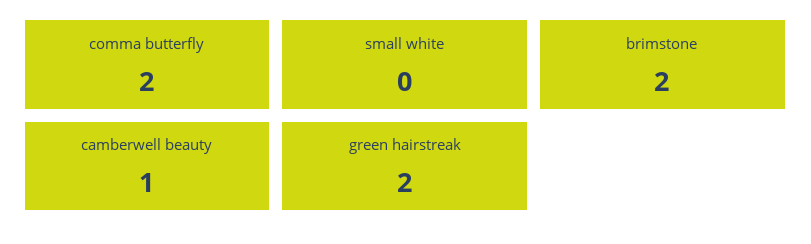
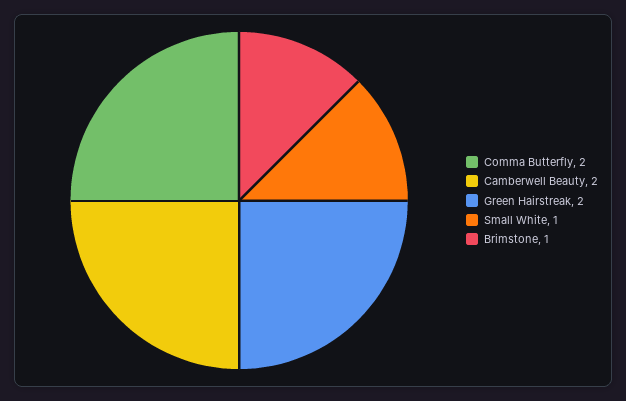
small white: 0 -> 1
brimstone: 2 -> 1
camberwell beauty: 1 -> 2

